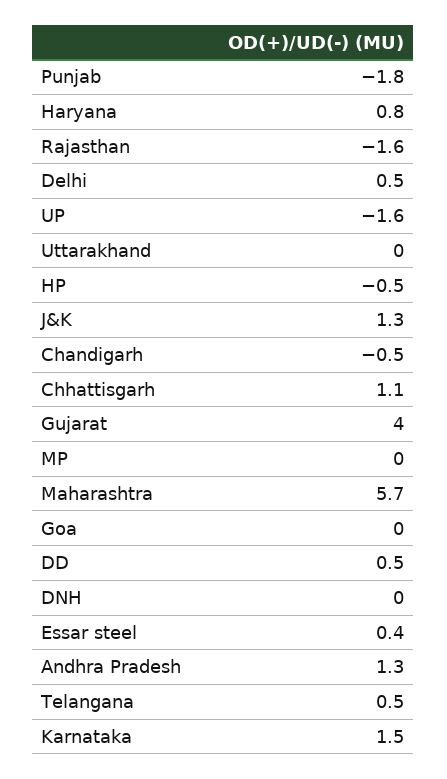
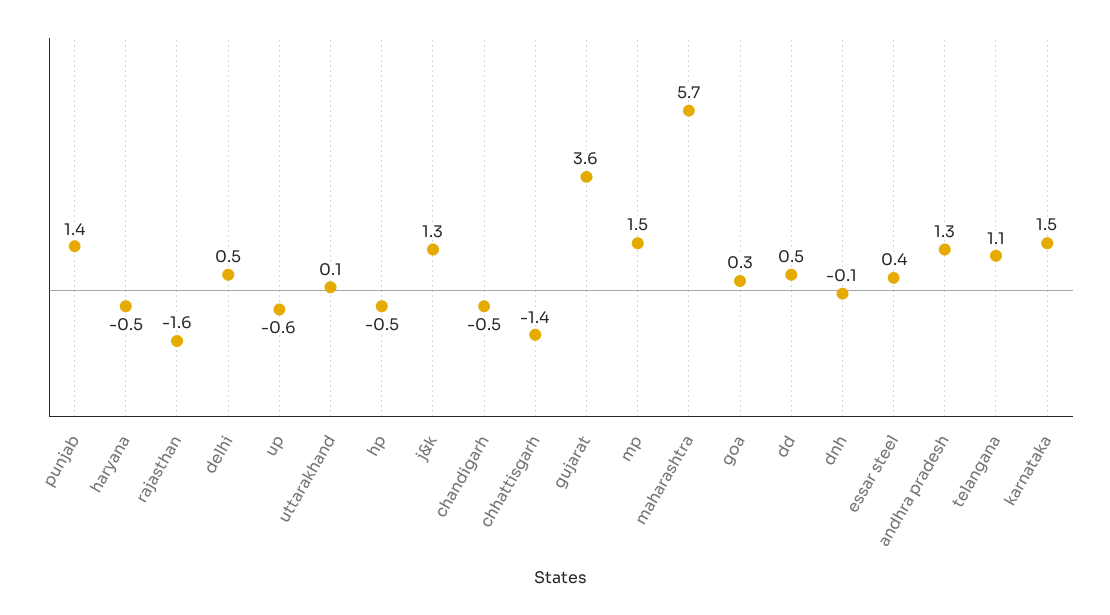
Punjab: -1.8 -> 1.4
Haryana: 0.8 -> -0.5
UP: -1.6 -> -0.6
Uttarakhand: 0 -> 0.1
Chhattisgarh: 1.1 -> -1.4
Gujarat: 4 -> 3.6
MP: 0 -> 1.5
Goa: 0 -> 0.3
DNH: 0 -> -0.1
Telangana: 0.5 -> 1.1

